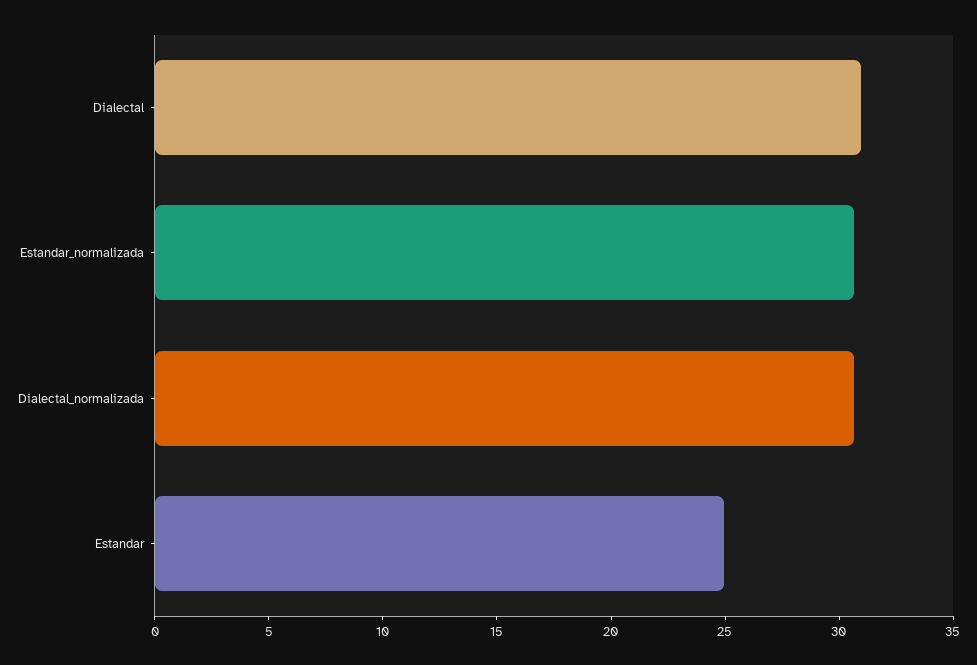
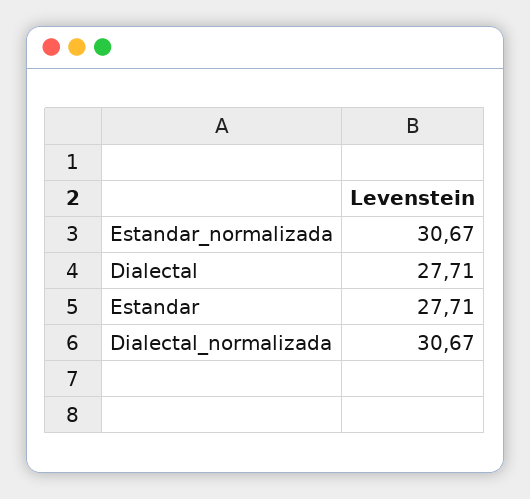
Dialectal: 31 -> 27.71
Estandar: 25 -> 27.71

